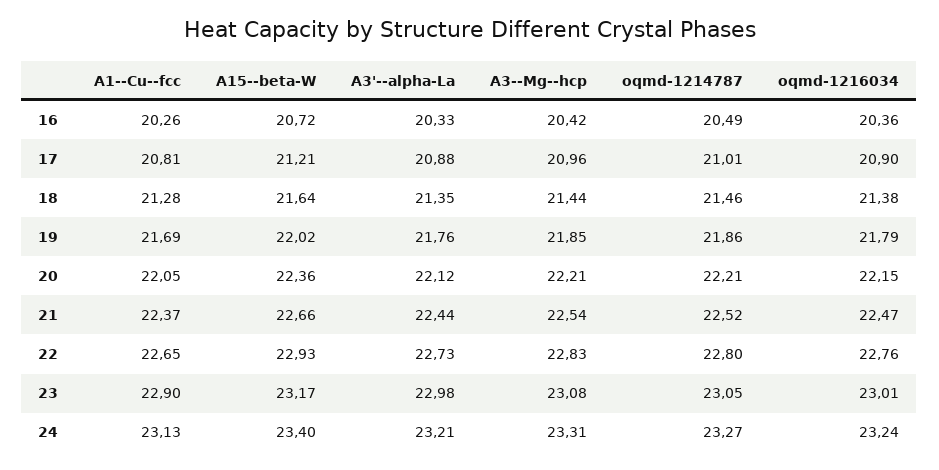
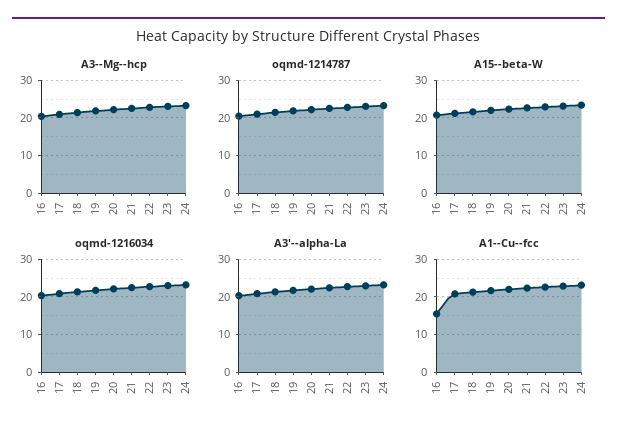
A1--Cu--fcc, 16: 20.26 -> 16

